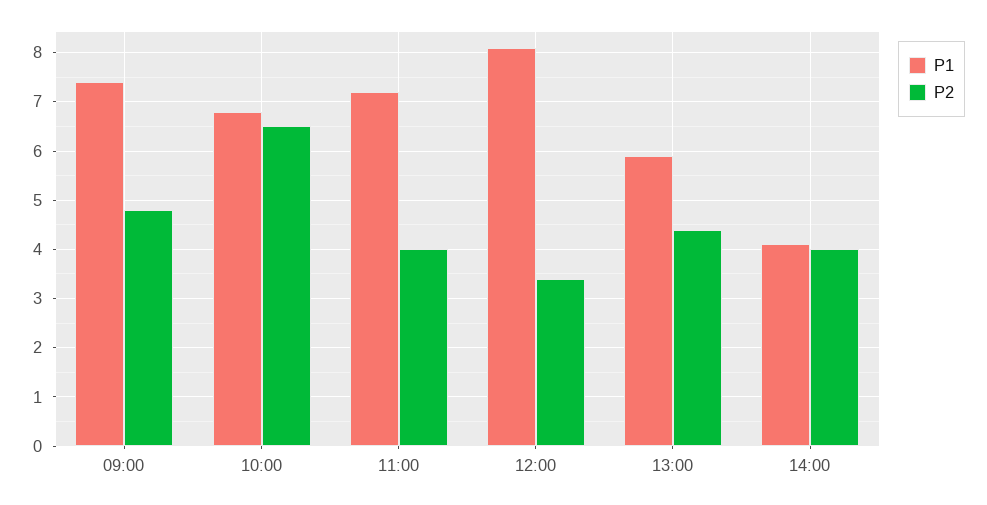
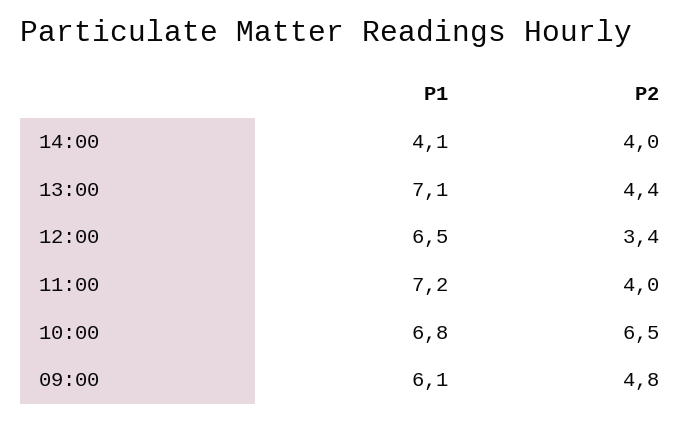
P1, 09:00: 7.5 -> 6.1
P1, 12:00: 8 -> 6.5
P1, 13:00: 6 -> 7.1

